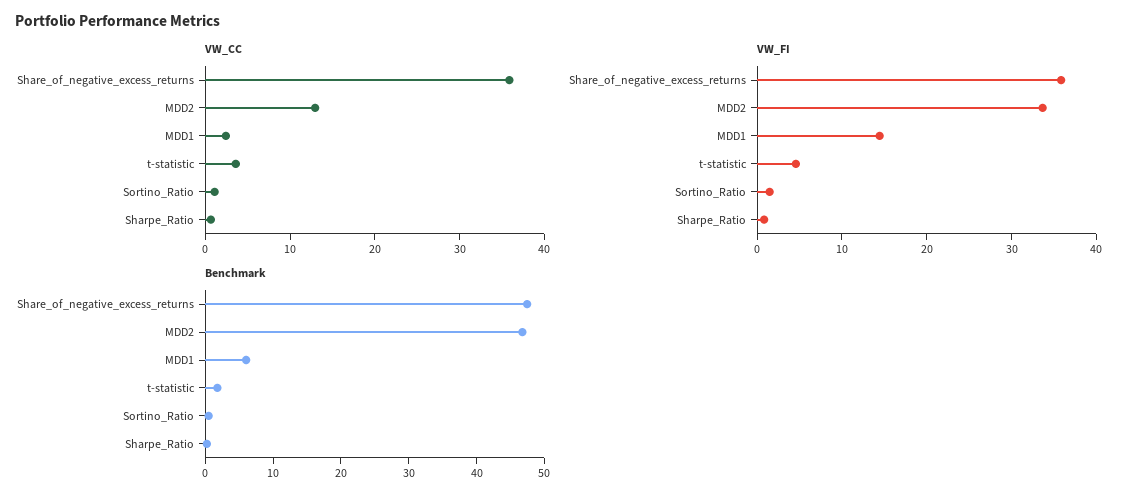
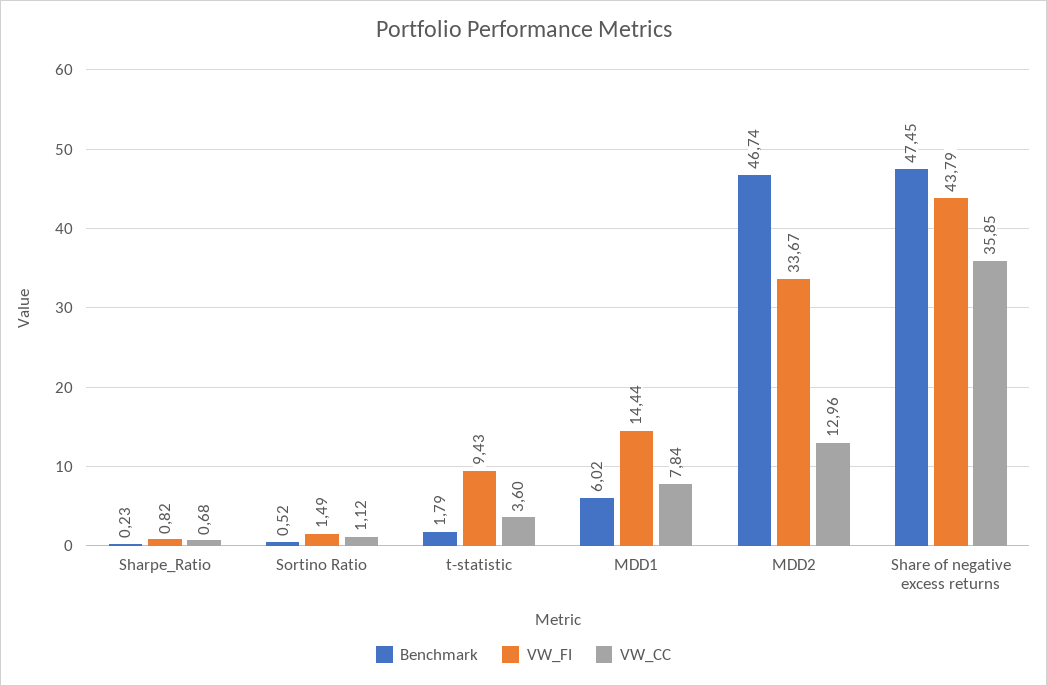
VW_CC, MDD1: 2 -> 7.84
VW_FI, Share_of_negative_excess_returns: 36 -> 43.79
VW_FI, t-statistic: 4 -> 9.43

